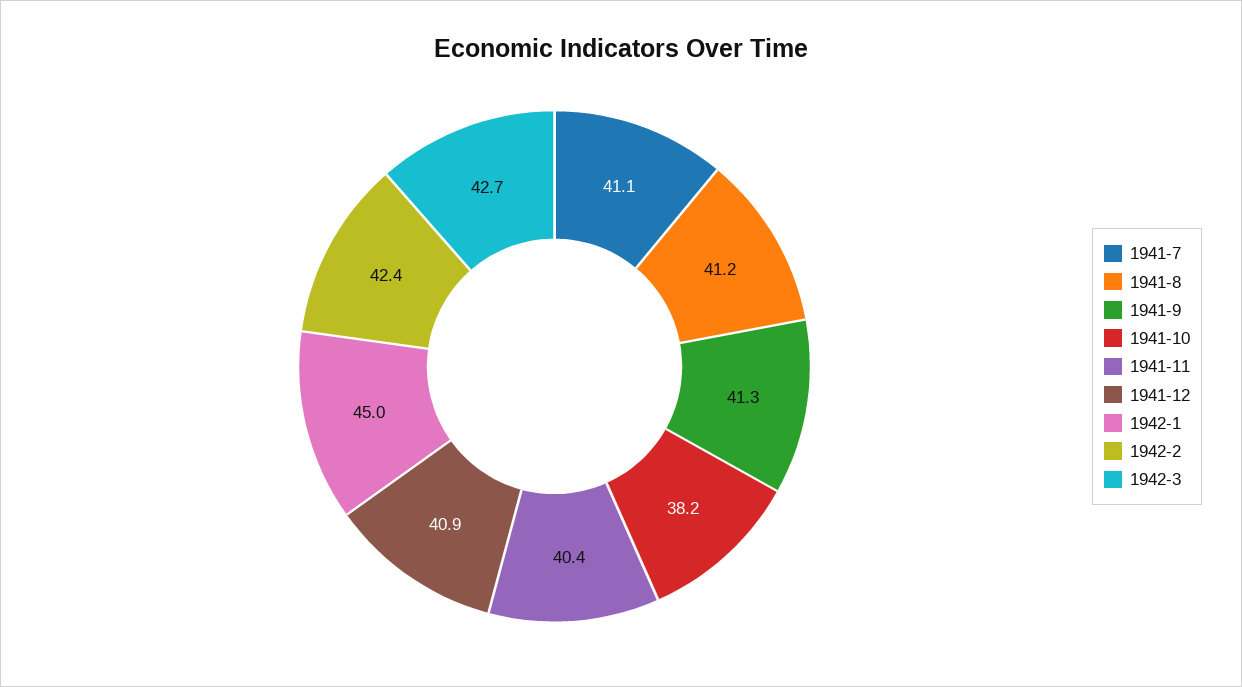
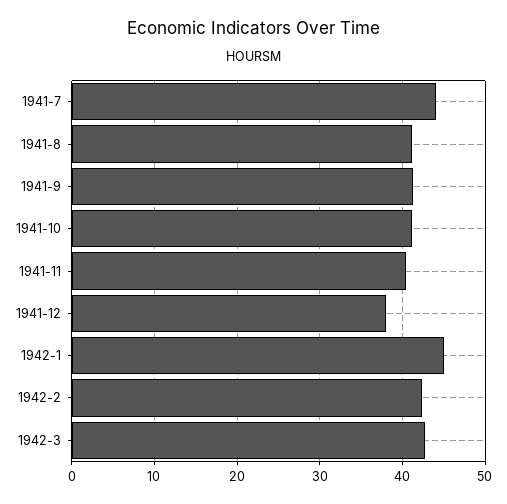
1941-7: 41.1 -> 44
1941-10: 38.2 -> 41
1941-12: 40.9 -> 38

